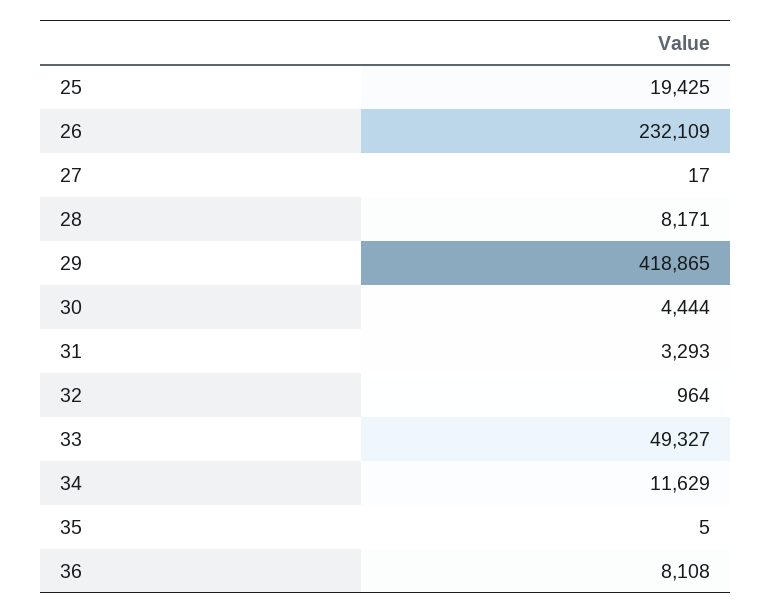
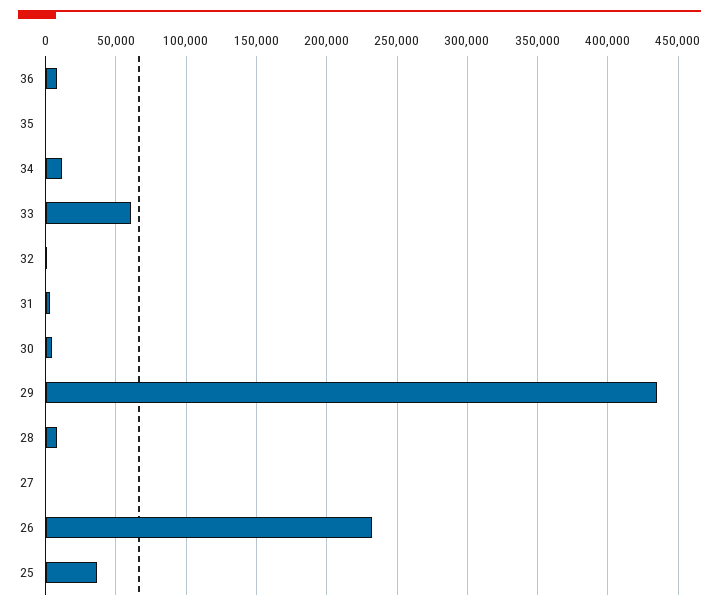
25: 19425 -> 35000
29: 418865 -> 435000
33: 49327 -> 60000

